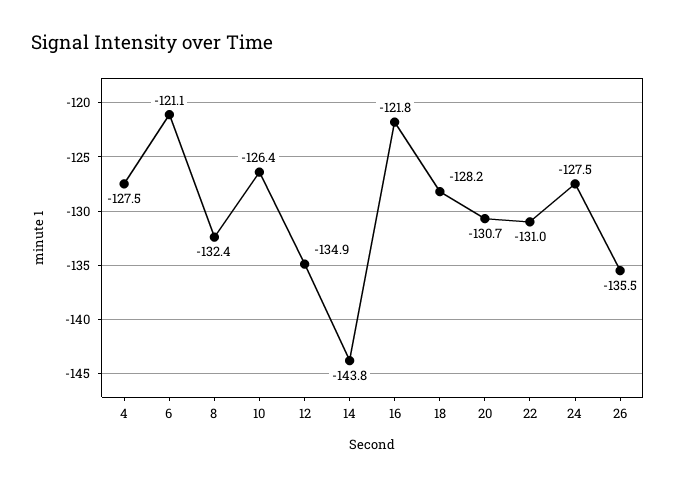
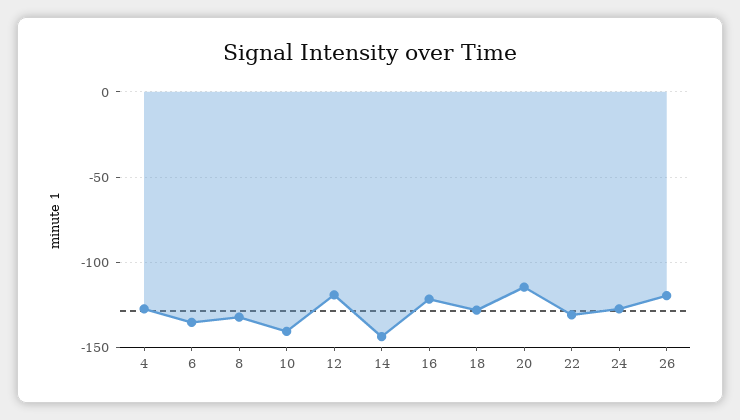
6: -121.1 -> -135
10: -126.4 -> -140
12: -134.9 -> -120
20: -130.7 -> -115
26: -135.5 -> -120

